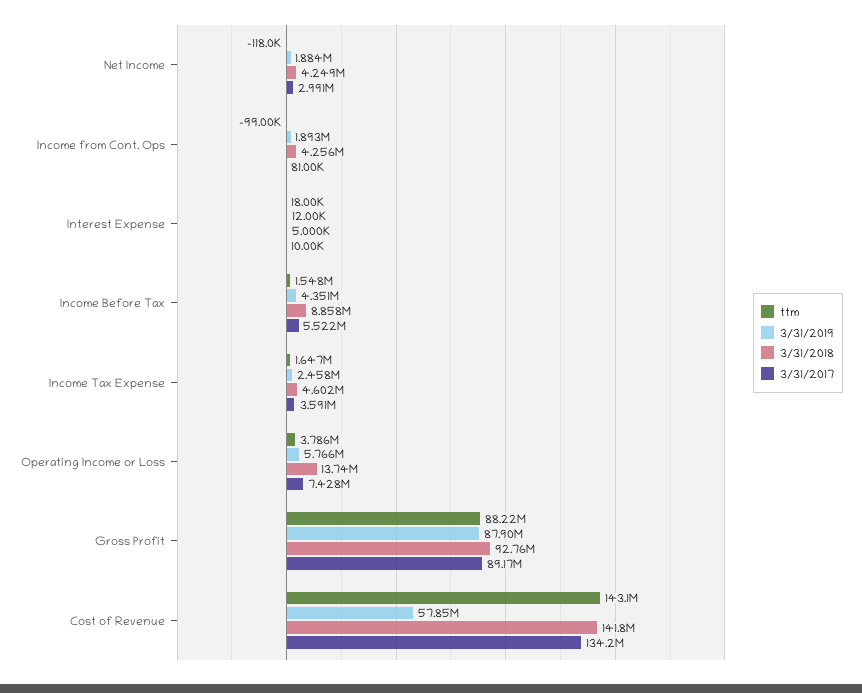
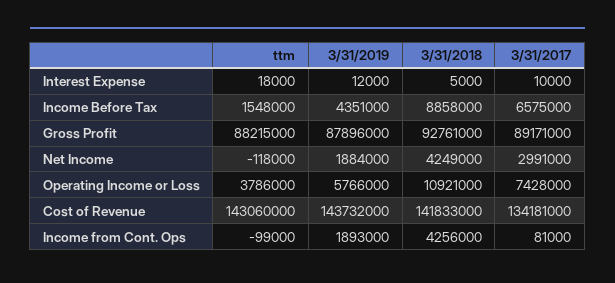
3/31/2017, Income Before Tax: 5522000 -> 6575000
ttm, Income Tax Expense: 1647000 -> none
3/31/2019, Income Tax Expense: 2458000 -> none
3/31/2018, Income Tax Expense: 4602000 -> none
3/31/2017, Income Tax Expense: 3591000 -> none
3/31/2018, Operating Income or Loss: 13740000 -> 10921000
3/31/2019, Cost of Revenue: 57850000 -> 143732000

